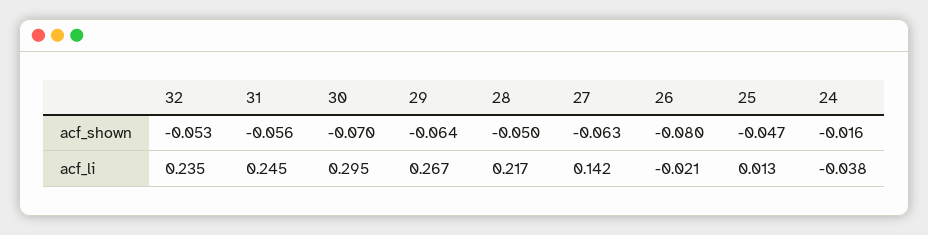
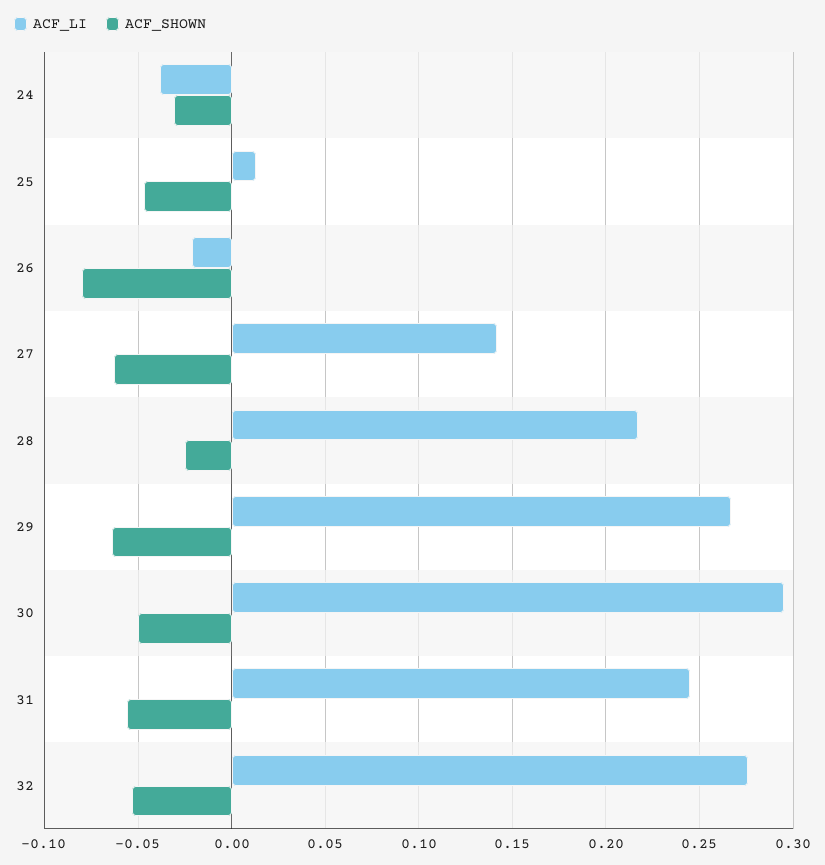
acf_shown, 30: -0.07 -> -0.05
acf_shown, 28: -0.05 -> -0.025
acf_shown, 24: -0.016 -> -0.03
acf_li, 32: 0.235 -> 0.275

